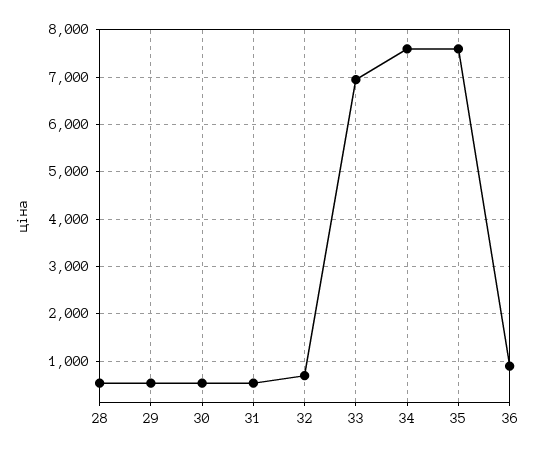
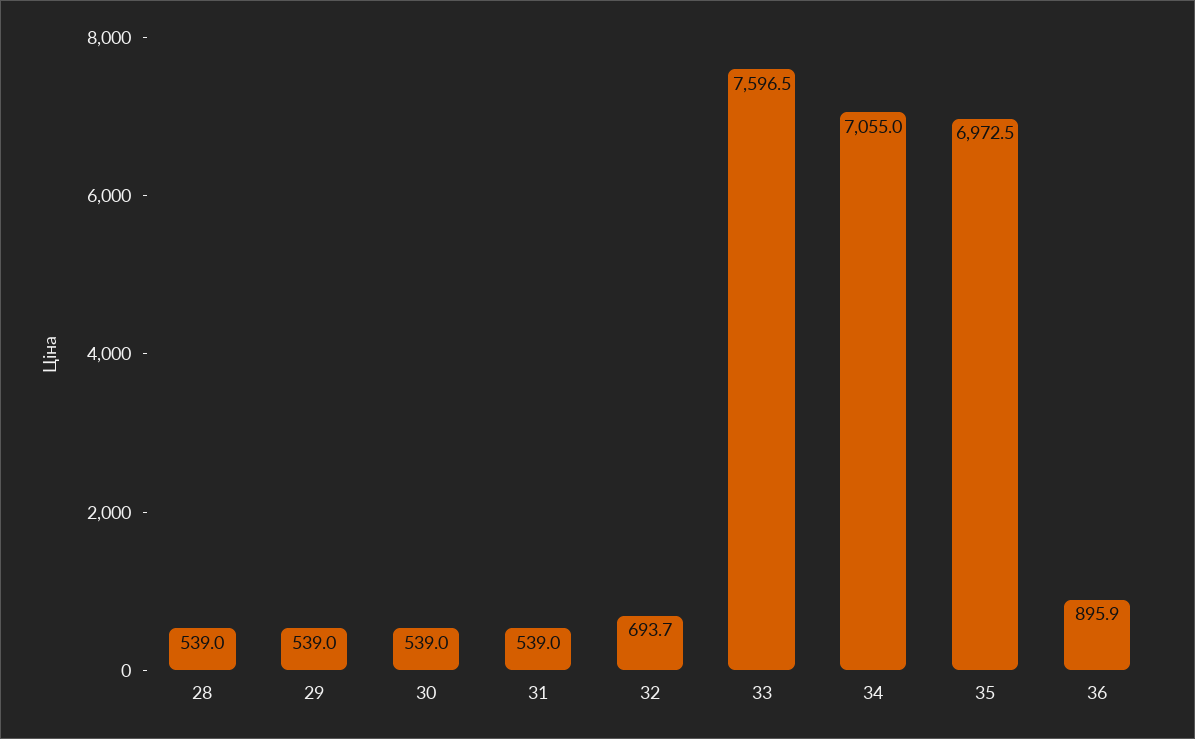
33: 7000 -> 7596.5
34: 7600 -> 7055
35: 7600 -> 6972.5

